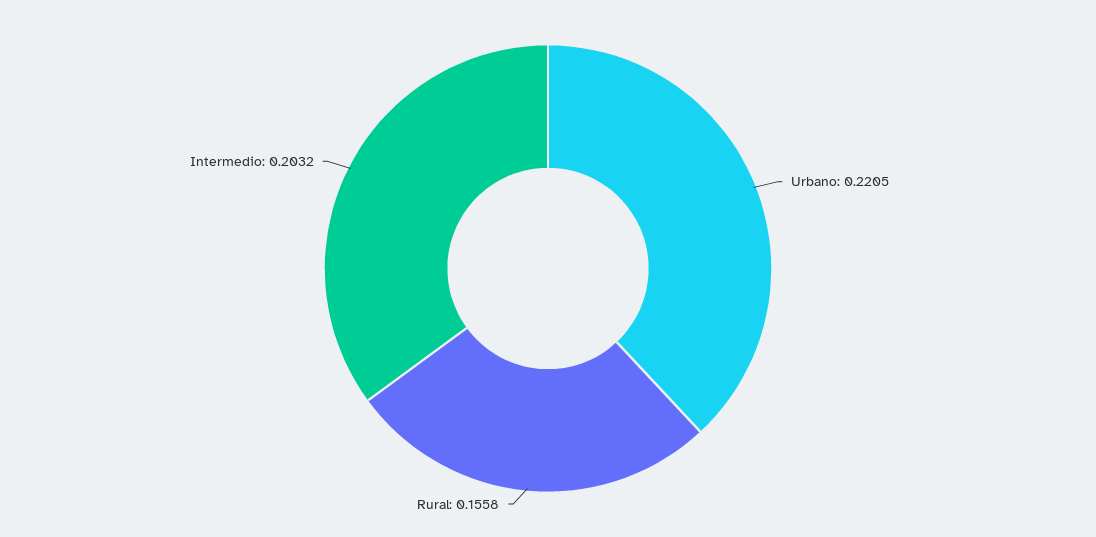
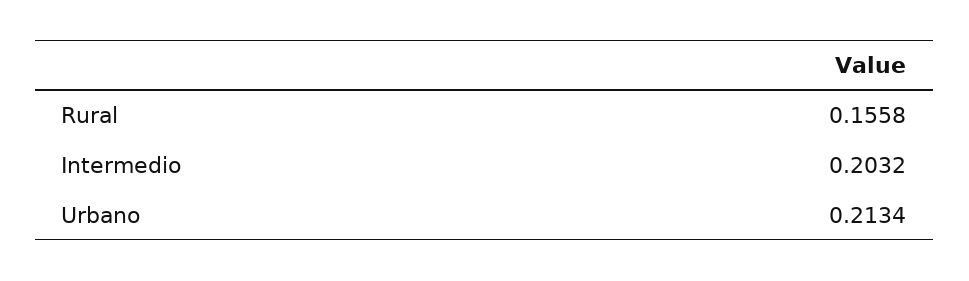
Urbano: 0.2205 -> 0.2134

